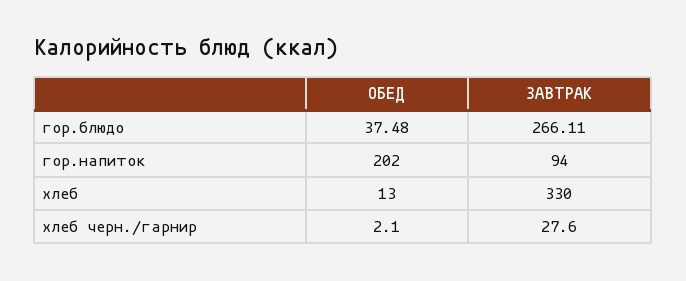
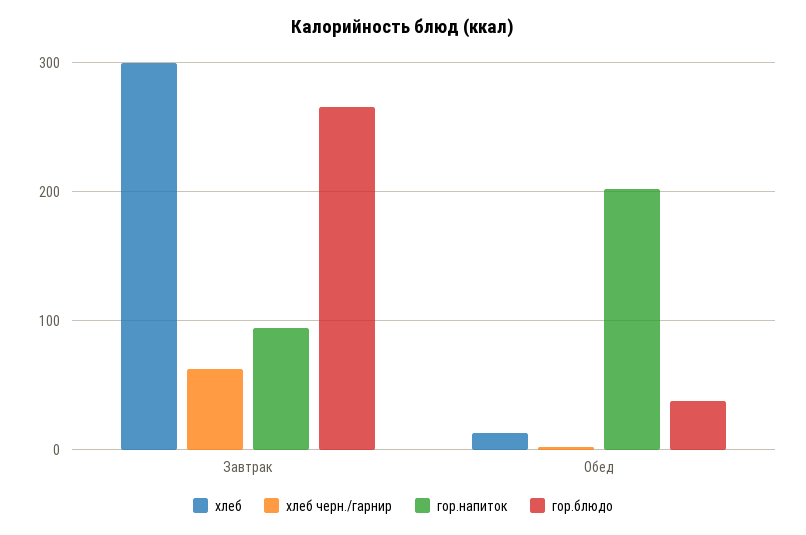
хлеб, ЗАВТРАК: 330 -> 300
хлеб черн./гарнир, ЗАВТРАК: 27.6 -> 60

